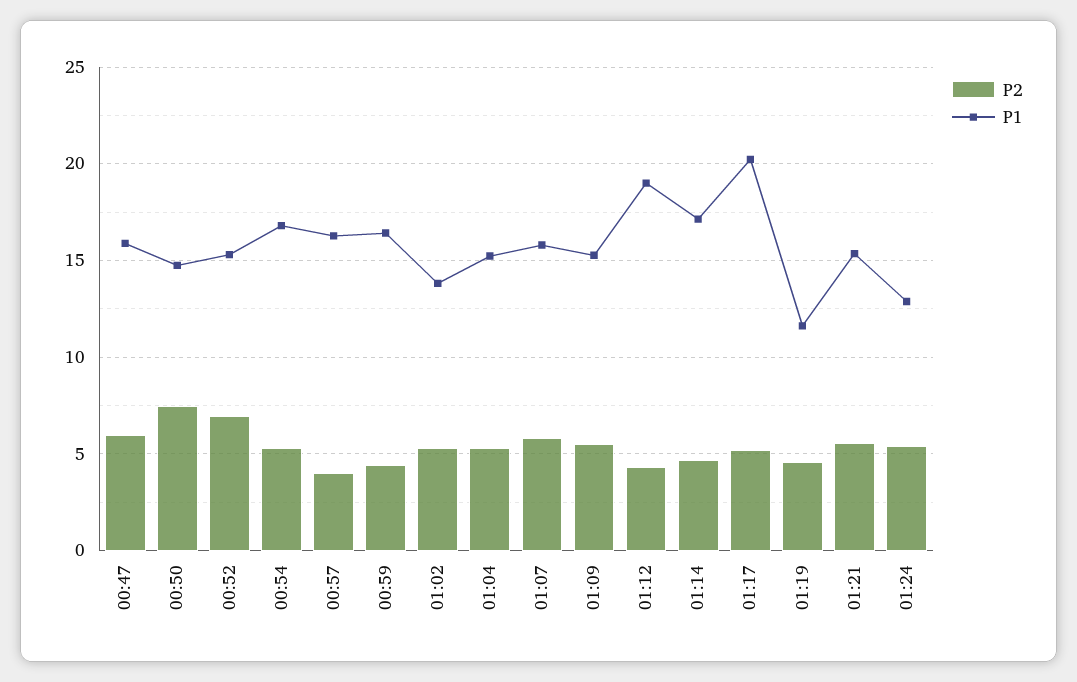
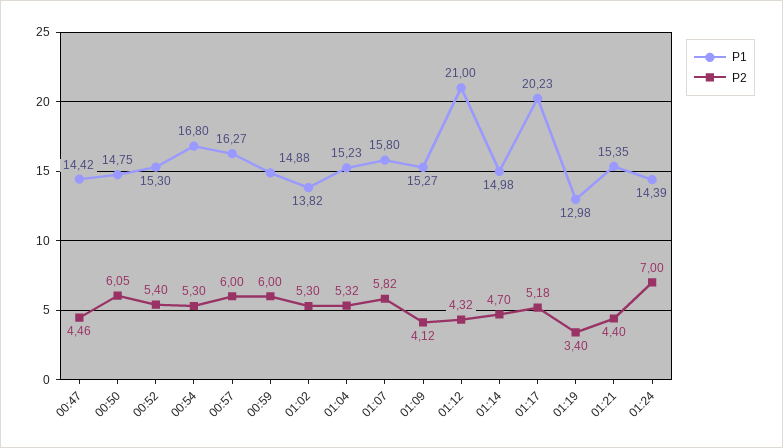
P2, 00:47: 6 -> 4.46
P1, 00:47: 16 -> 14.42
P2, 00:50: 7.5 -> 6.05
P2, 00:52: 7 -> 5.4
P2, 00:57: 4 -> 6
P2, 00:59: 4.5 -> 6
P1, 00:59: 16.5 -> 14.88
P2, 01:09: 5.5 -> 4.12
P1, 01:12: 19 -> 21
P1, 01:14: 17 -> 14.98
P2, 01:19: 4.5 -> 3.4
P1, 01:19: 11.5 -> 12.98
P2, 01:21: 5.5 -> 4.4
P2, 01:24: 5.5 -> 7
P1, 01:24: 13 -> 14.39

